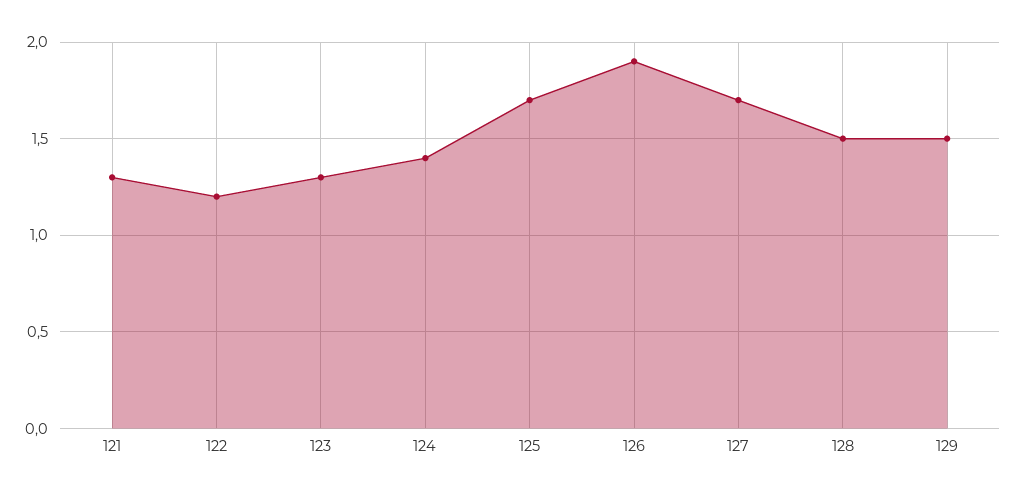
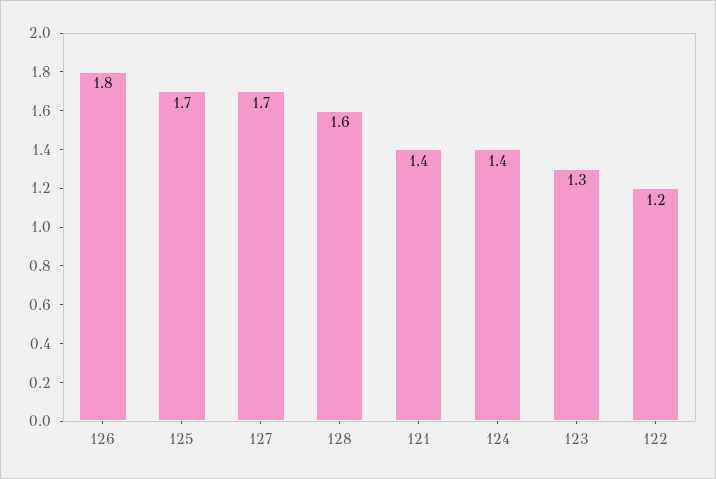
121: 1.3 -> 1.4
126: 1.9 -> 1.8
128: 1.5 -> 1.6
129: 1.5 -> none

